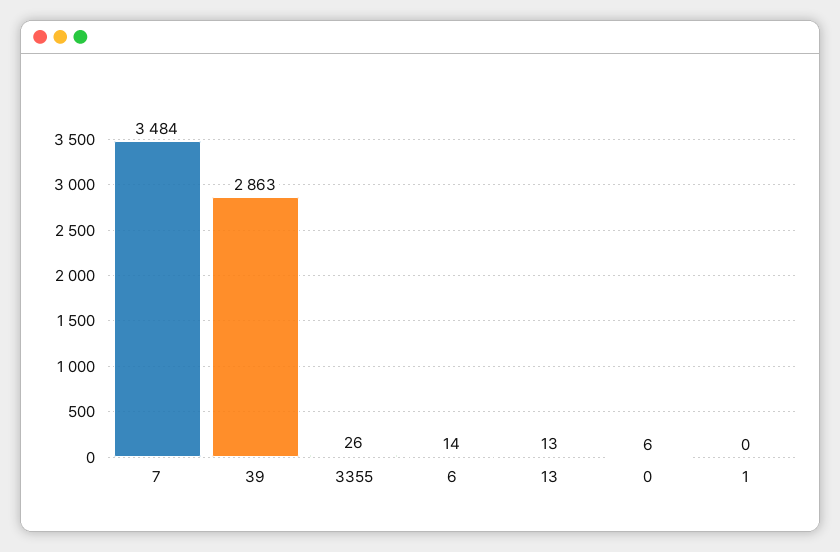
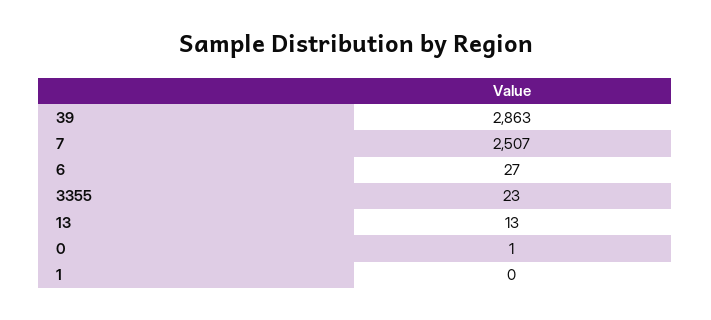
7: 3484 -> 2507
3355: 26 -> 23
6: 14 -> 27
0: 6 -> 1

